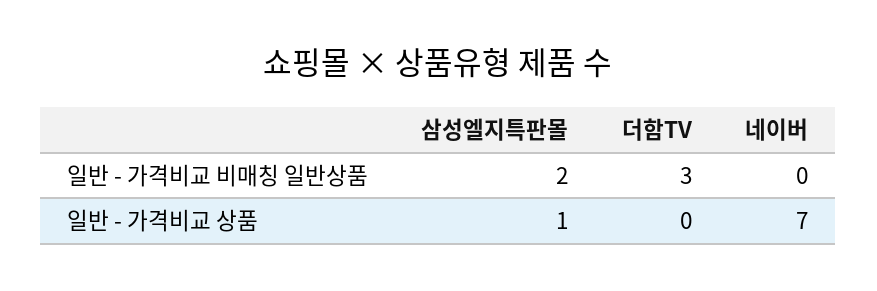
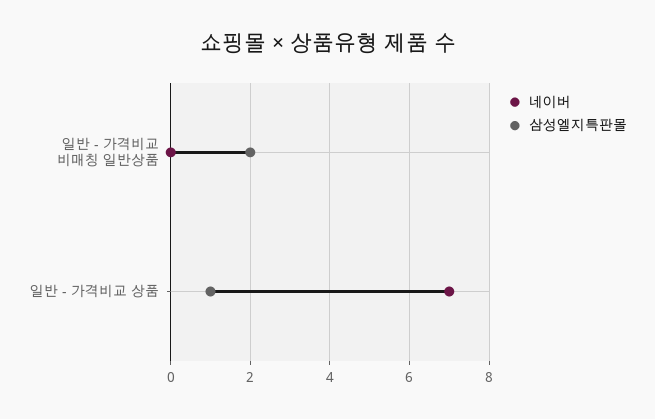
더함TV, 일반 - 가격비교 비매칭 일반상품: 3 -> none
더함TV, 일반 - 가격비교 상품: 0 -> none

